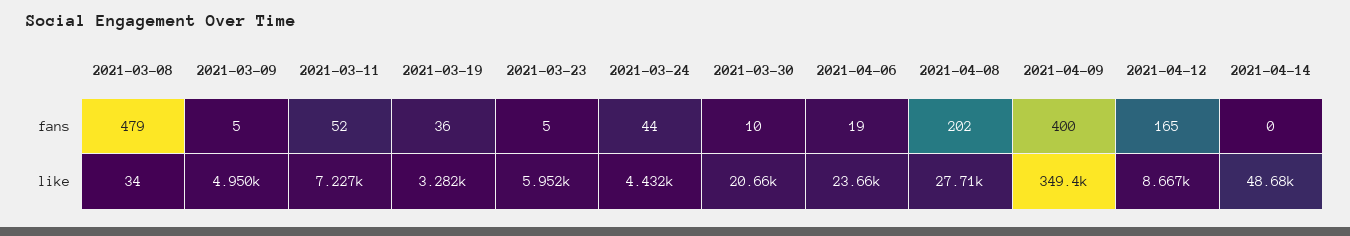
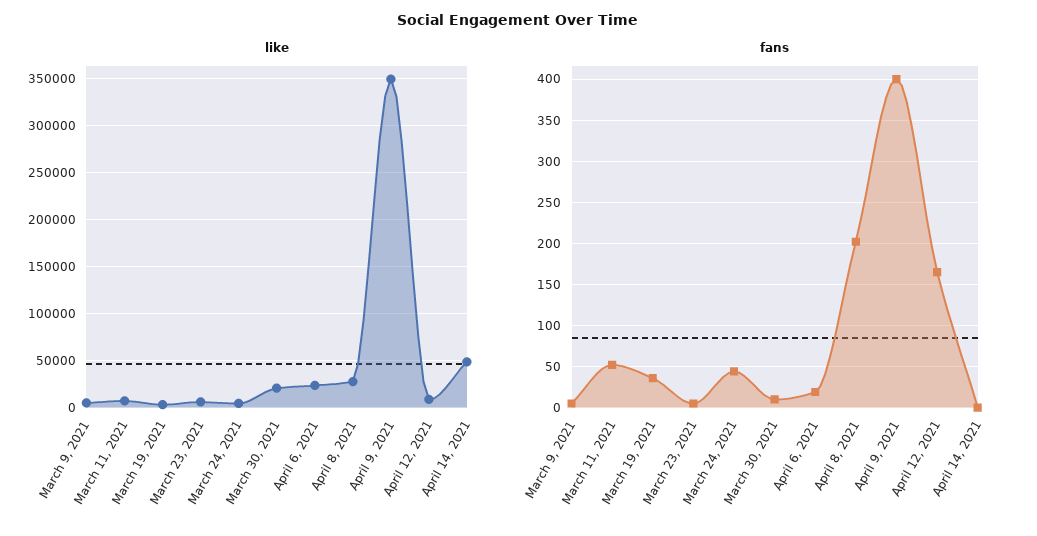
fans, 2021-03-08: 479 -> none
like, 2021-03-08: 34 -> none

